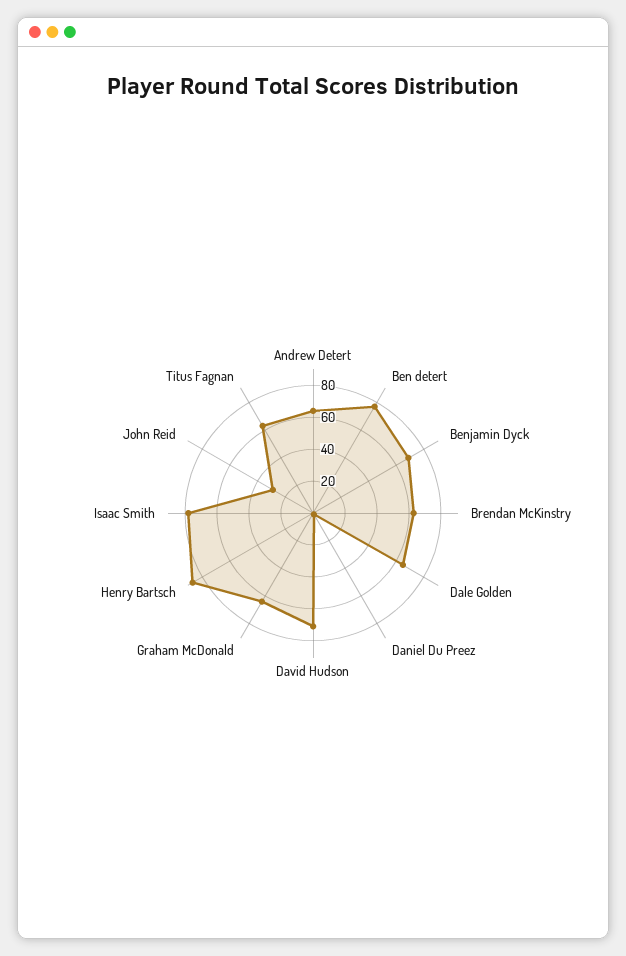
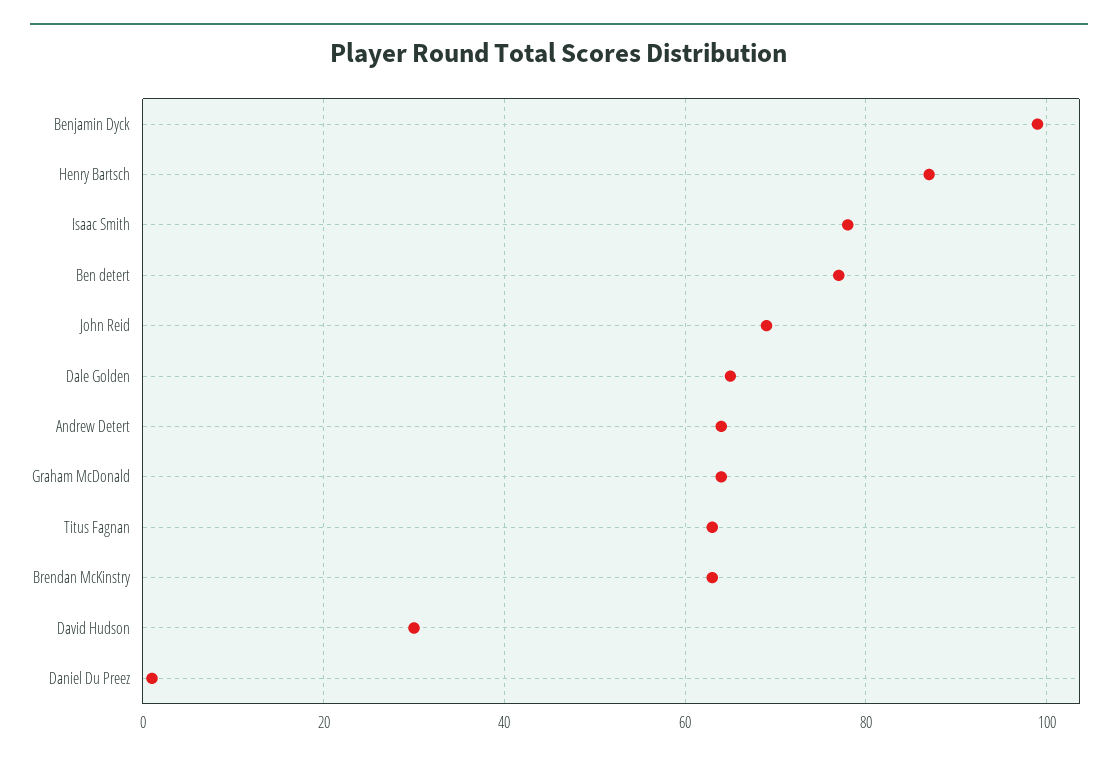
Benjamin Dyck: 70 -> 100
David Hudson: 70 -> 30
John Reid: 30 -> 70

